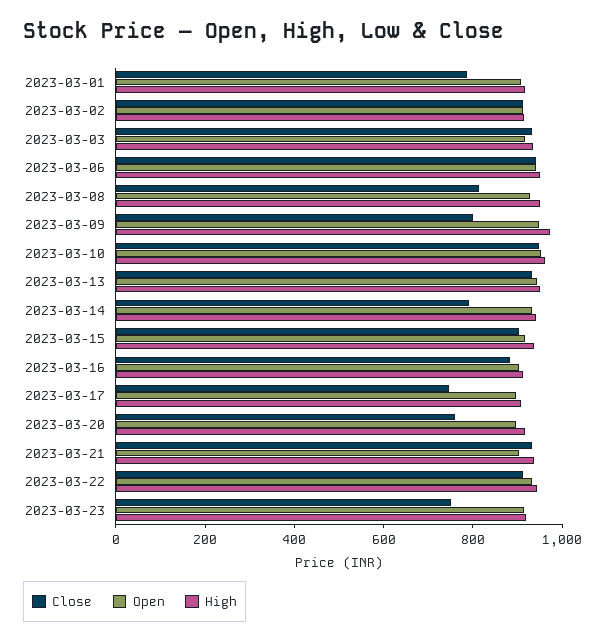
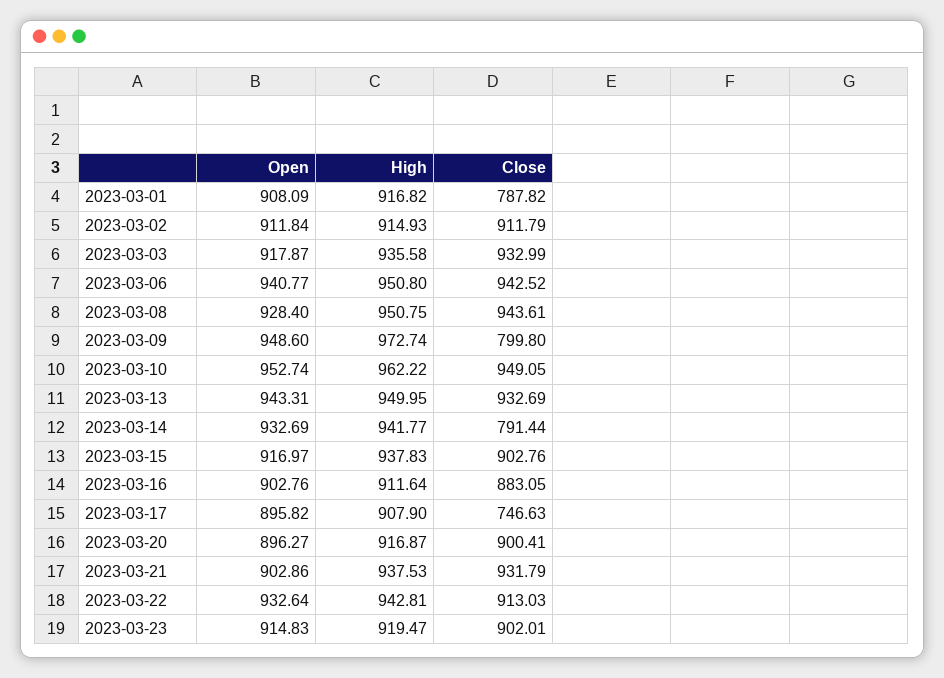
Close, 2023-03-08: 800 -> 943.61
Close, 2023-03-20: 750 -> 900.41
Close, 2023-03-23: 750 -> 902.01

